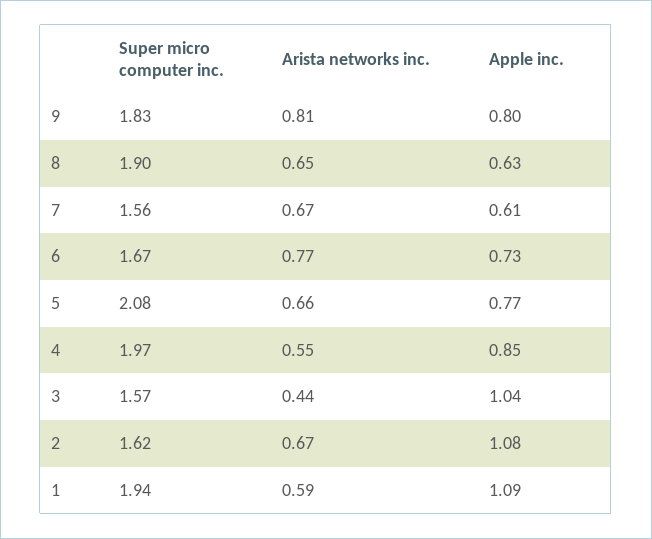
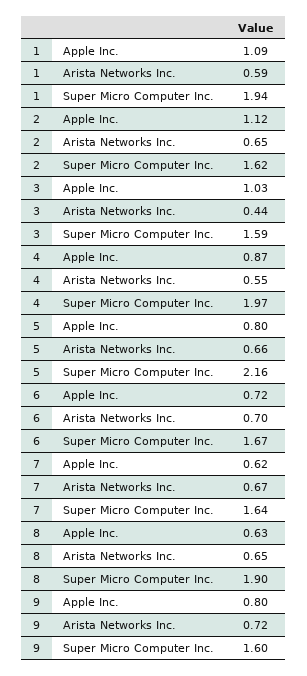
Super micro computer inc., 9: 1.83 -> 1.6
Arista networks inc., 9: 0.81 -> 0.72
Super micro computer inc., 7: 1.56 -> 1.64
Apple inc., 7: 0.61 -> 0.62
Arista networks inc., 6: 0.77 -> 0.7
Apple inc., 6: 0.73 -> 0.72
Super micro computer inc., 5: 2.08 -> 2.16
Apple inc., 5: 0.77 -> 0.8
Apple inc., 4: 0.85 -> 0.87
Super micro computer inc., 3: 1.57 -> 1.59
Apple inc., 3: 1.04 -> 1.03
Arista networks inc., 2: 0.67 -> 0.65
Apple inc., 2: 1.08 -> 1.12

